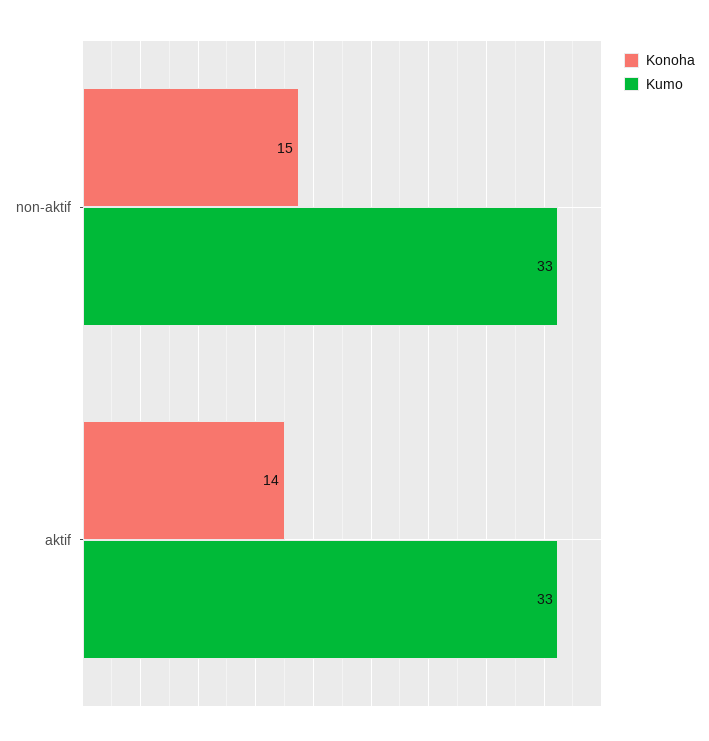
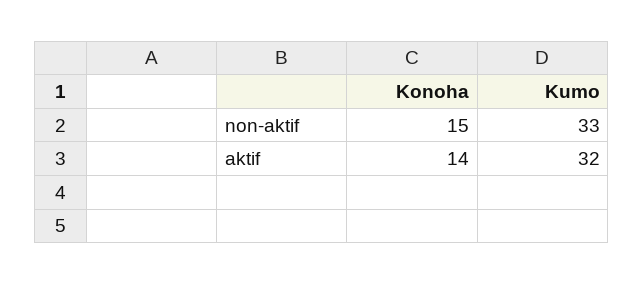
Kumo, aktif: 33 -> 32

